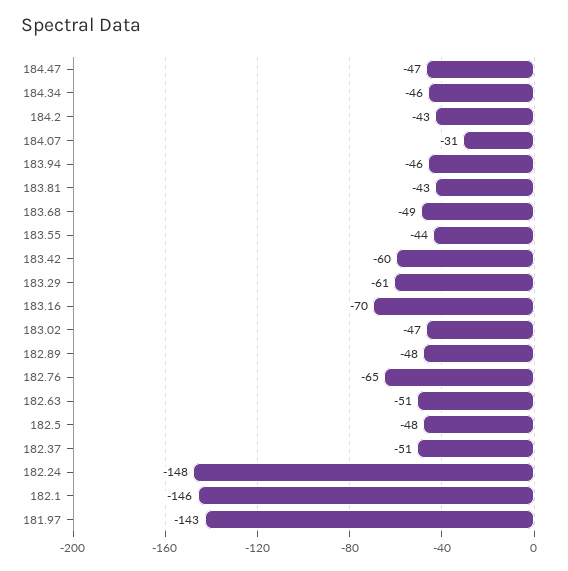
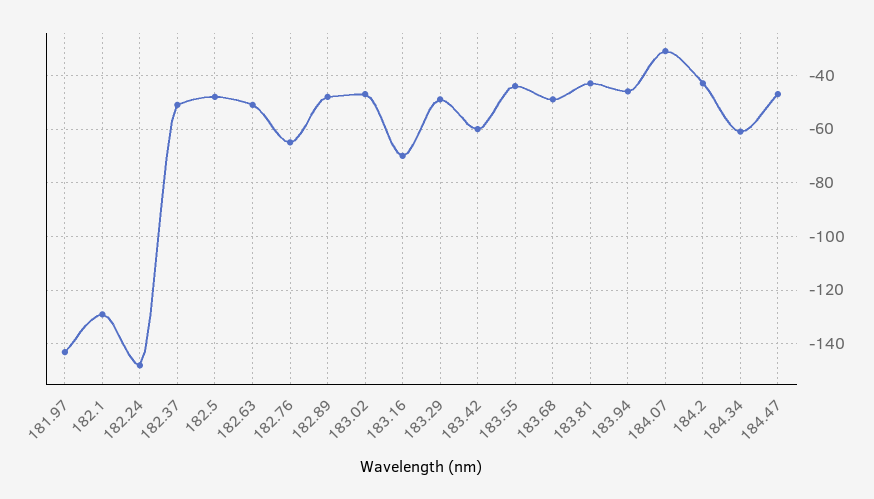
184.34: -46 -> -60
183.29: -61 -> -50
182.1: -146 -> -130

